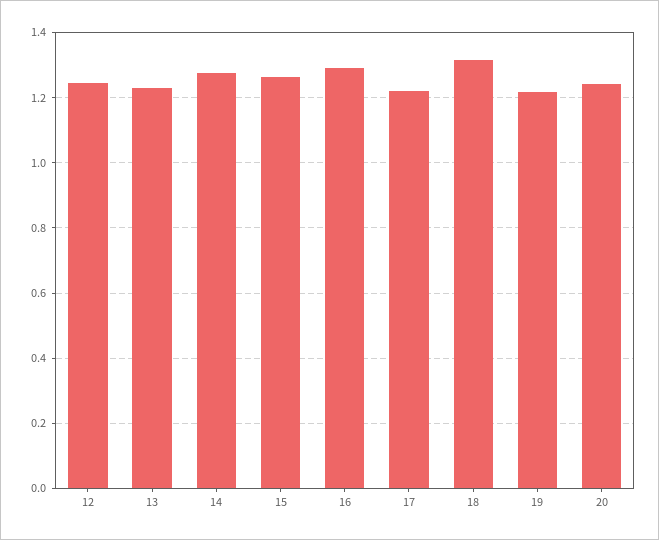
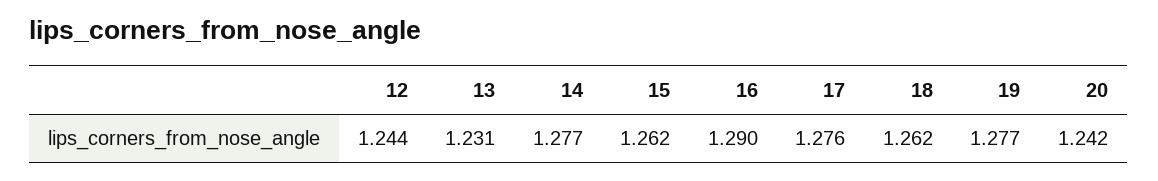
17: 1.22 -> 1.276
18: 1.32 -> 1.262
19: 1.22 -> 1.277

